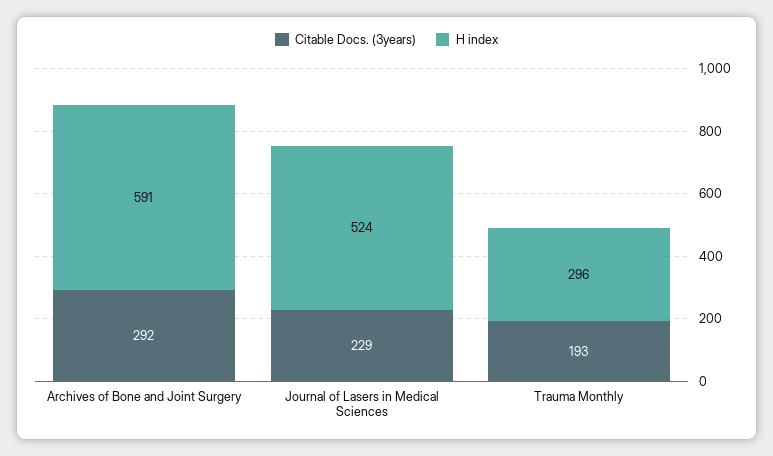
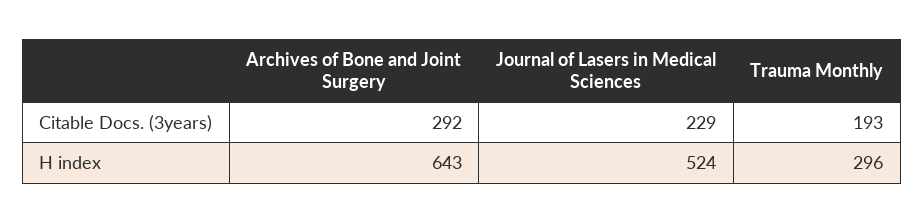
H index, Archives of Bone and Joint Surgery: 591 -> 643

